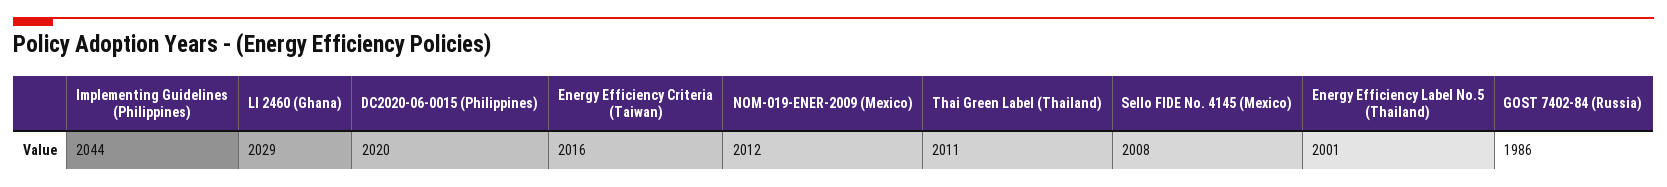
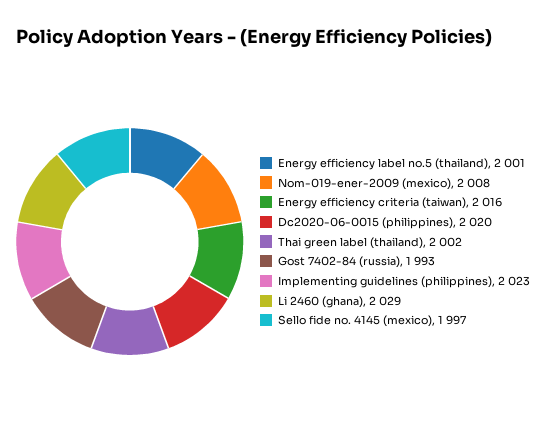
Implementing Guidelines (Philippines): 2044 -> 2023
NOM-019-ENER-2009 (Mexico): 2012 -> 2008
Thai Green Label (Thailand): 2011 -> 2002
Sello FIDE No. 4145 (Mexico): 2008 -> 1997
GOST 7402-84 (Russia): 1986 -> 1993

